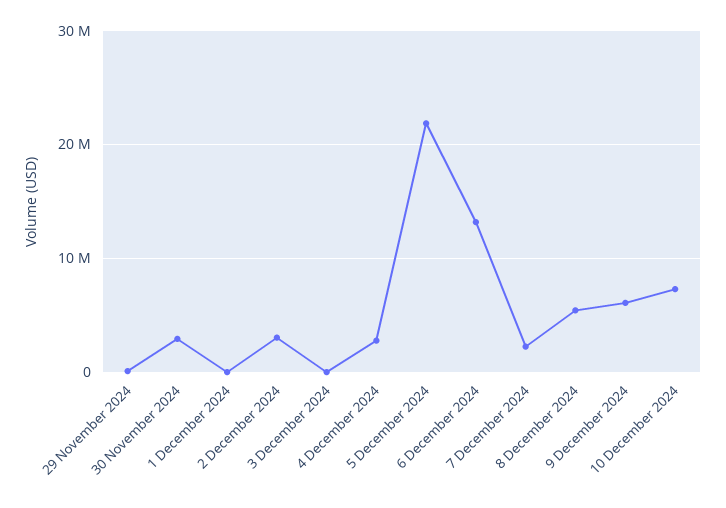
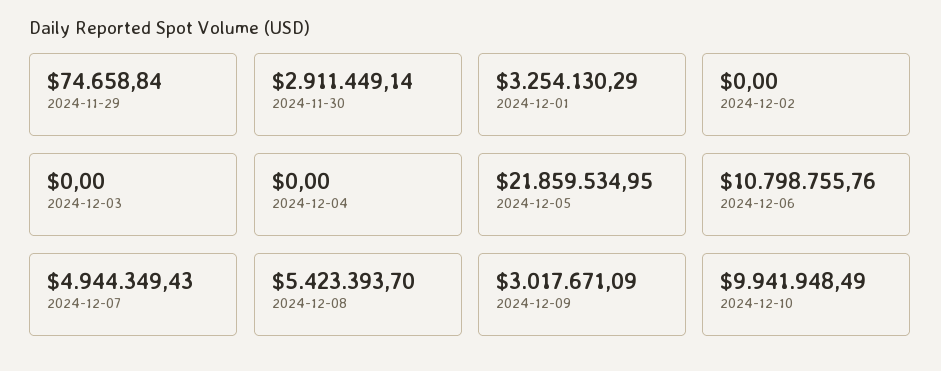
1 December 2024: 0 -> 3254130.29
2 December 2024: 3000000 -> 0
4 December 2024: 3000000 -> 0
6 December 2024: 13000000 -> 10798755.76
7 December 2024: 2000000 -> 4944349.43
9 December 2024: 6000000 -> 3017671.09
10 December 2024: 7000000 -> 9941948.49

